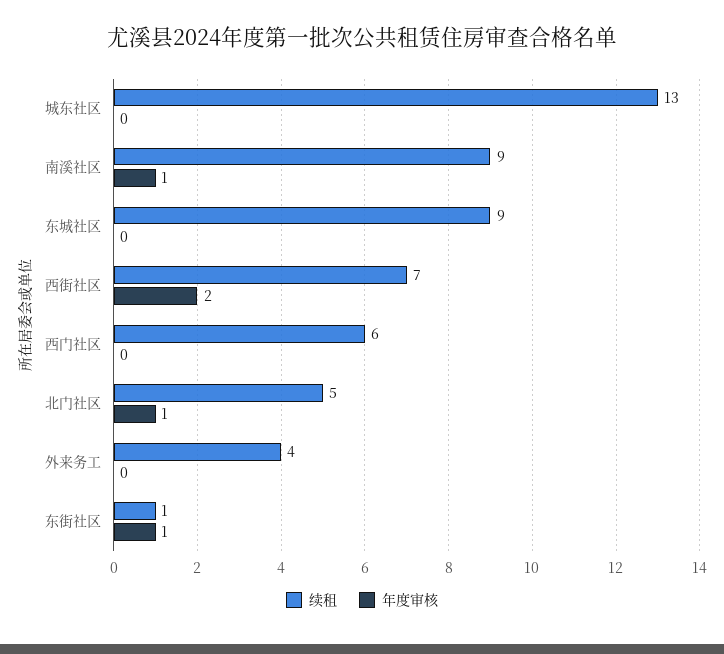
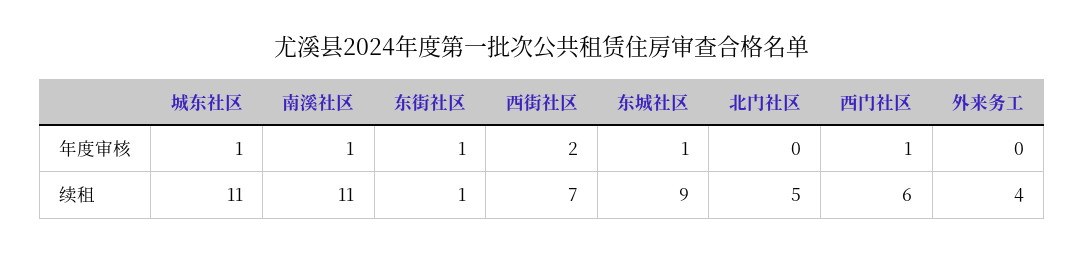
续租, 城东社区: 13 -> 11
年度审核, 城东社区: 0 -> 1
续租, 南溪社区: 9 -> 11
年度审核, 东城社区: 0 -> 1
年度审核, 西门社区: 0 -> 1
年度审核, 北门社区: 1 -> 0

